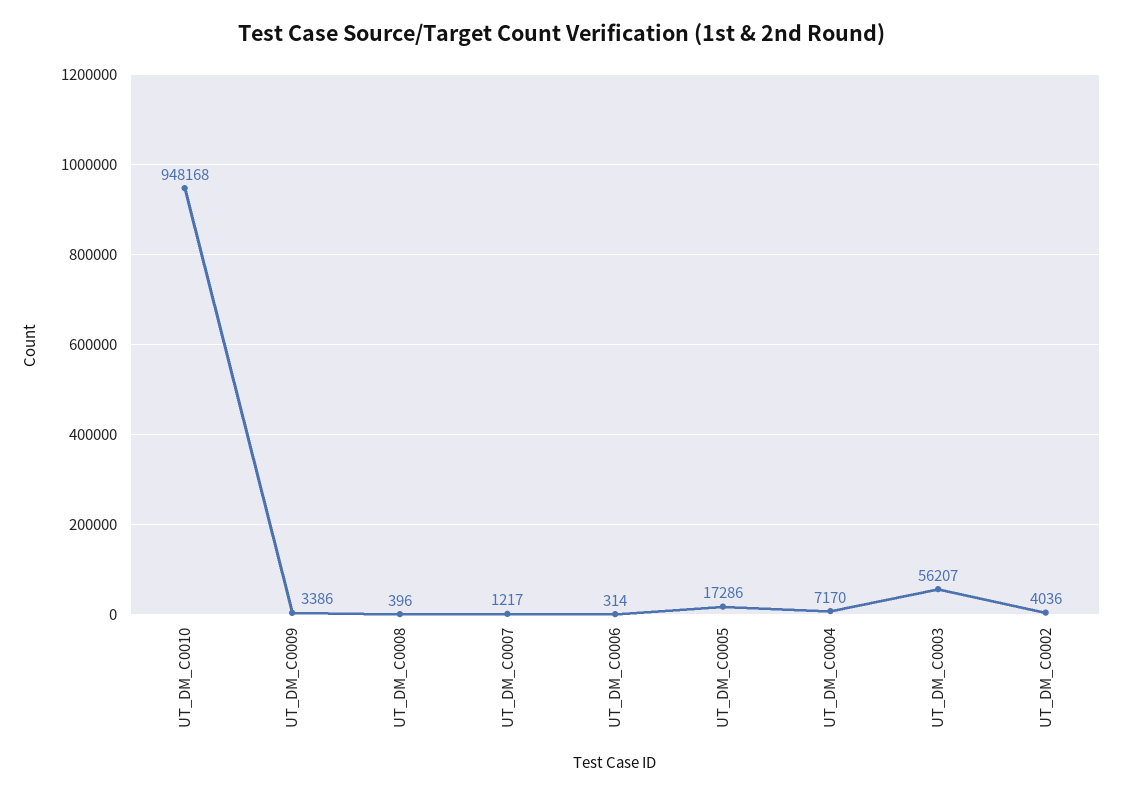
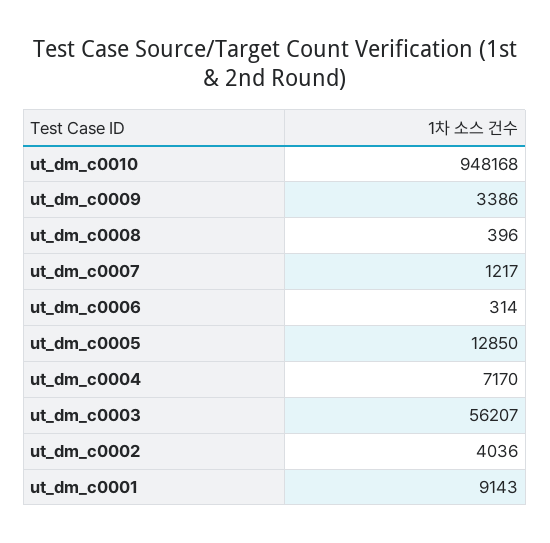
UT_DM_C0005: 17286 -> 12850
ut_dm_c0001: none -> 9143

